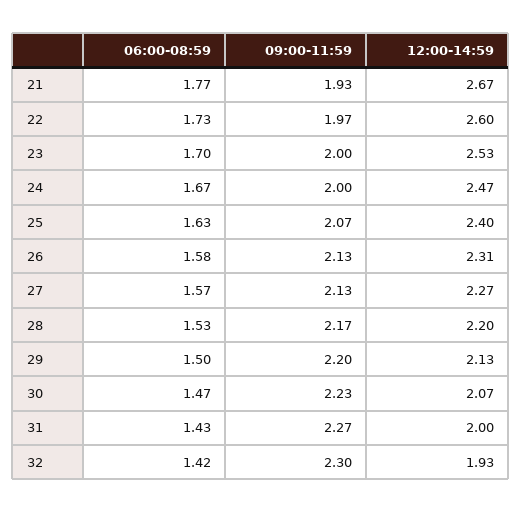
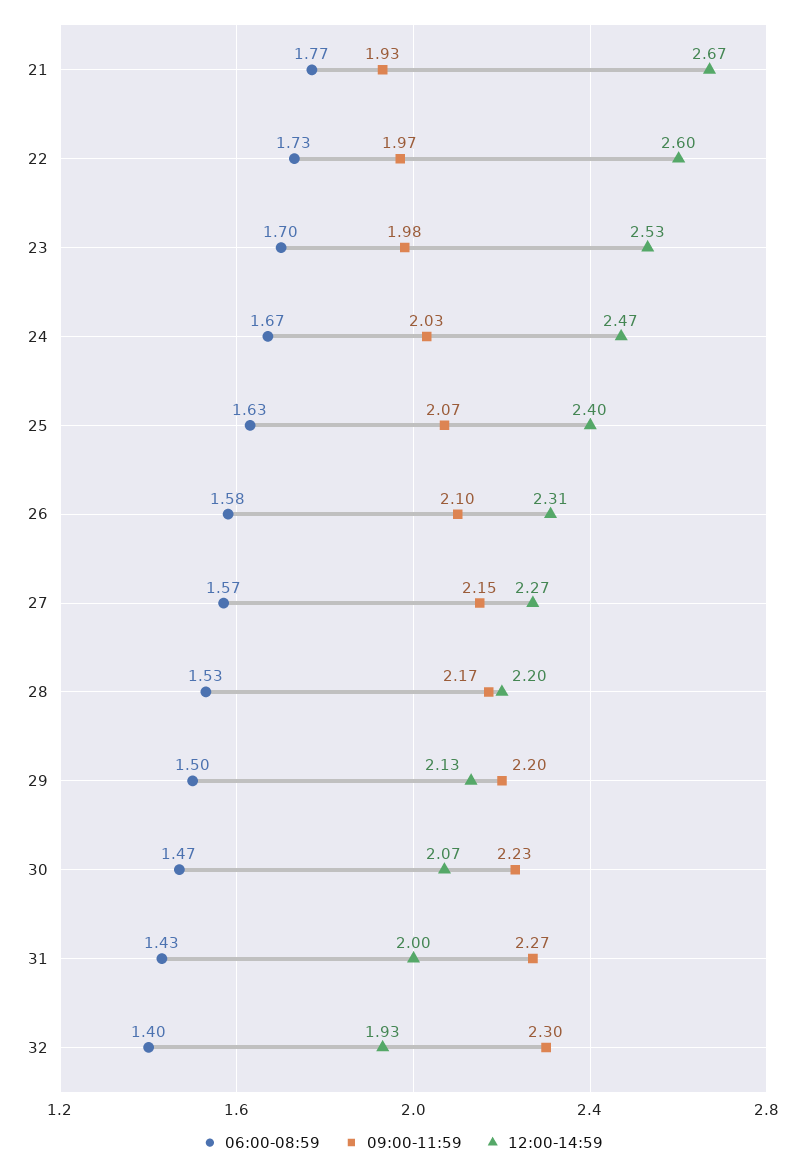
09:00-11:59, 23: 2 -> 1.98
09:00-11:59, 24: 2 -> 2.03
09:00-11:59, 26: 2.13 -> 2.1
09:00-11:59, 27: 2.13 -> 2.15
06:00-08:59, 32: 1.42 -> 1.4

